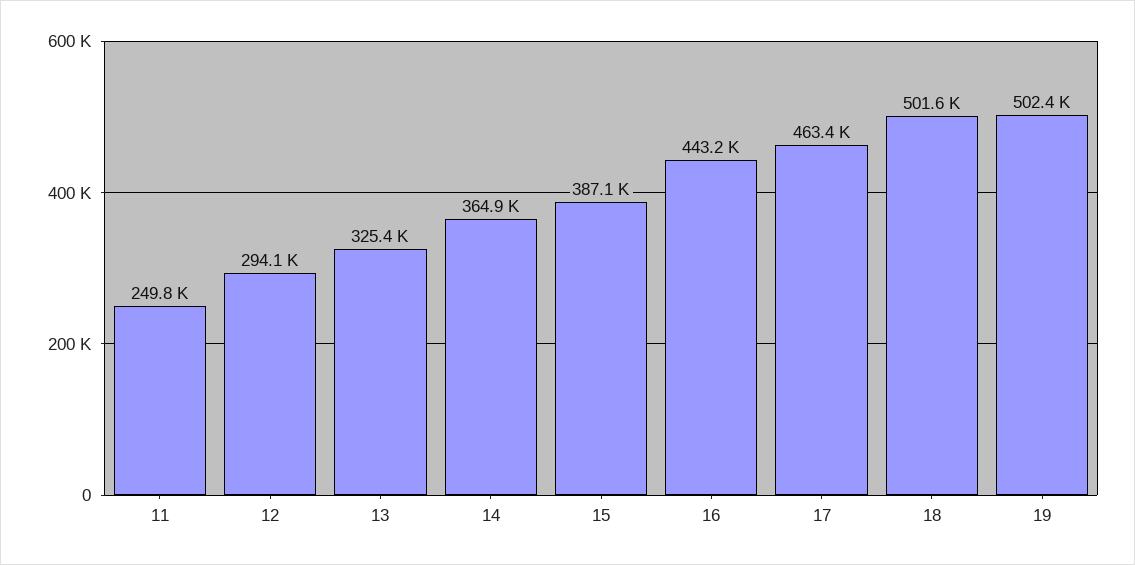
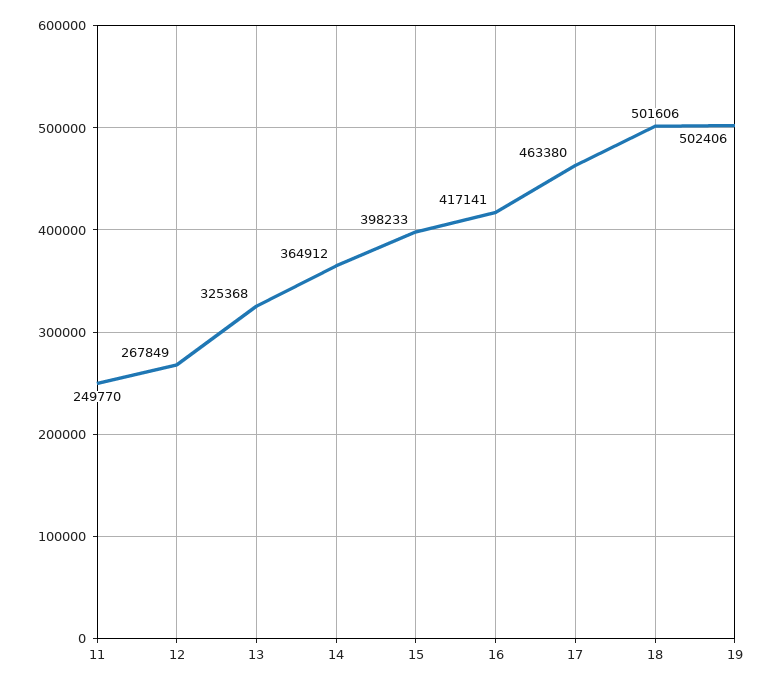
12: 294100 -> 267849
15: 387100 -> 398233
16: 443200 -> 417141

